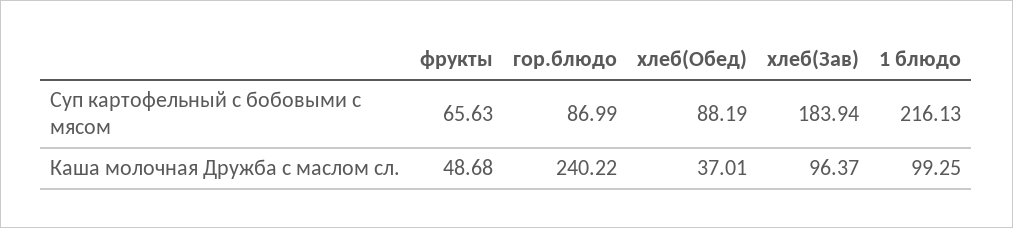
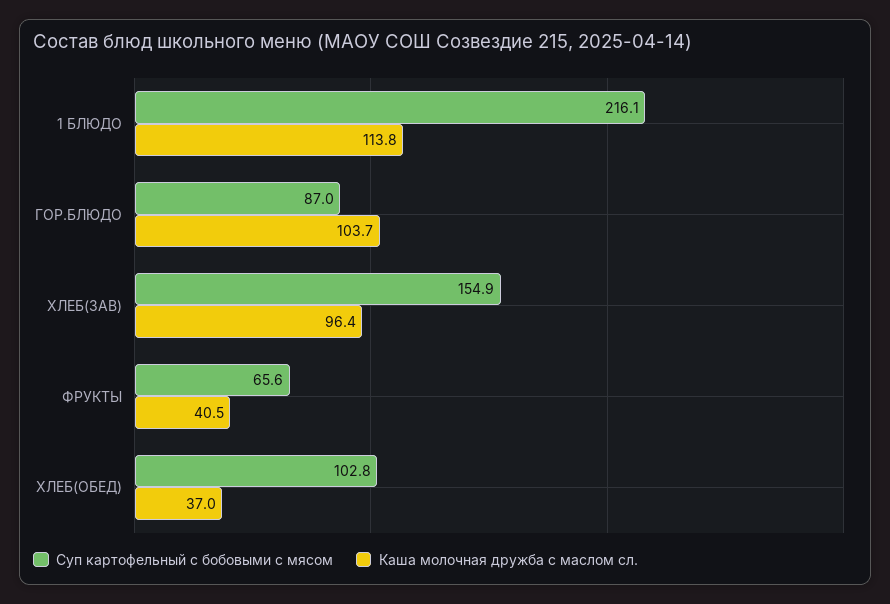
Суп картофельный с бобовыми с мясом, хлеб(Обед): 88.19 -> 102.8
Суп картофельный с бобовыми с мясом, хлеб(Зав): 183.94 -> 154.9
Каша молочная Дружба с маслом сл., фрукты: 48.68 -> 40.5
Каша молочная Дружба с маслом сл., гор.блюдо: 240.22 -> 103.7
Каша молочная Дружба с маслом сл., 1 блюдо: 99.25 -> 113.8

